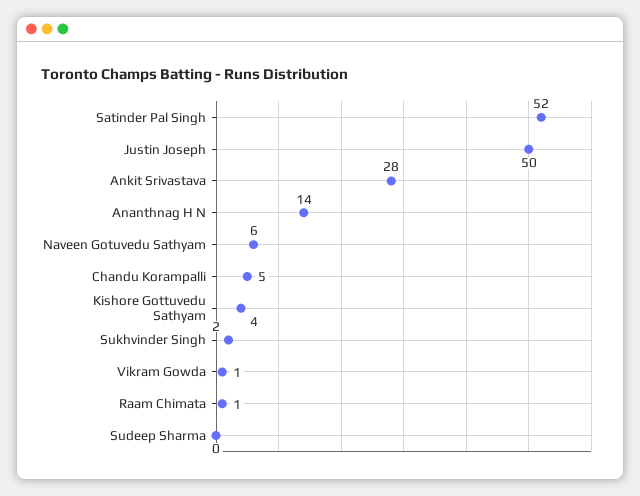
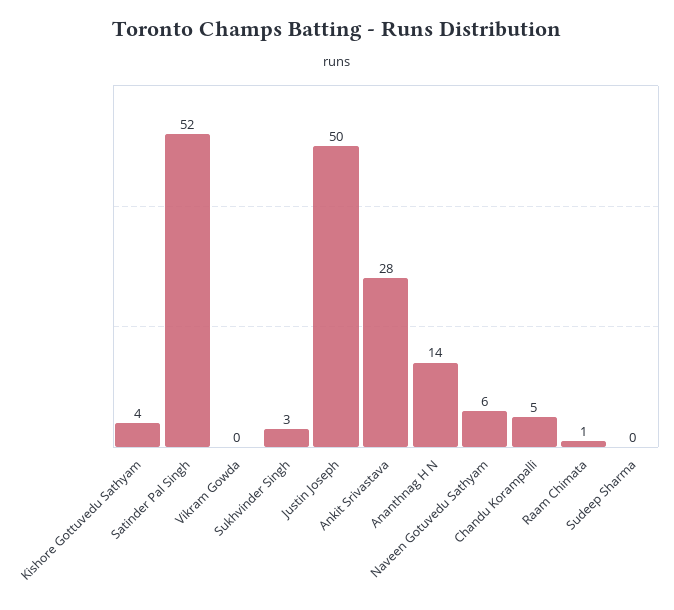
Sukhvinder Singh: 2 -> 3
Vikram Gowda: 1 -> 0

